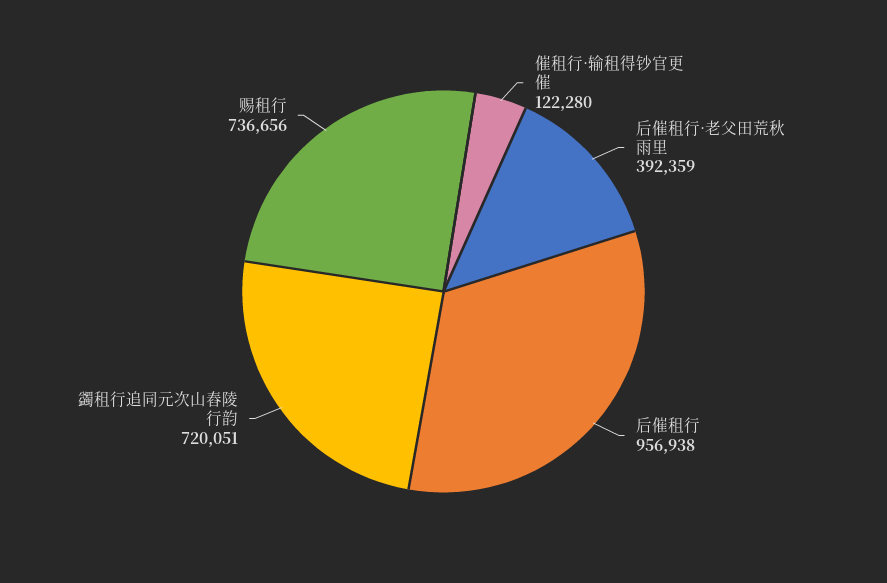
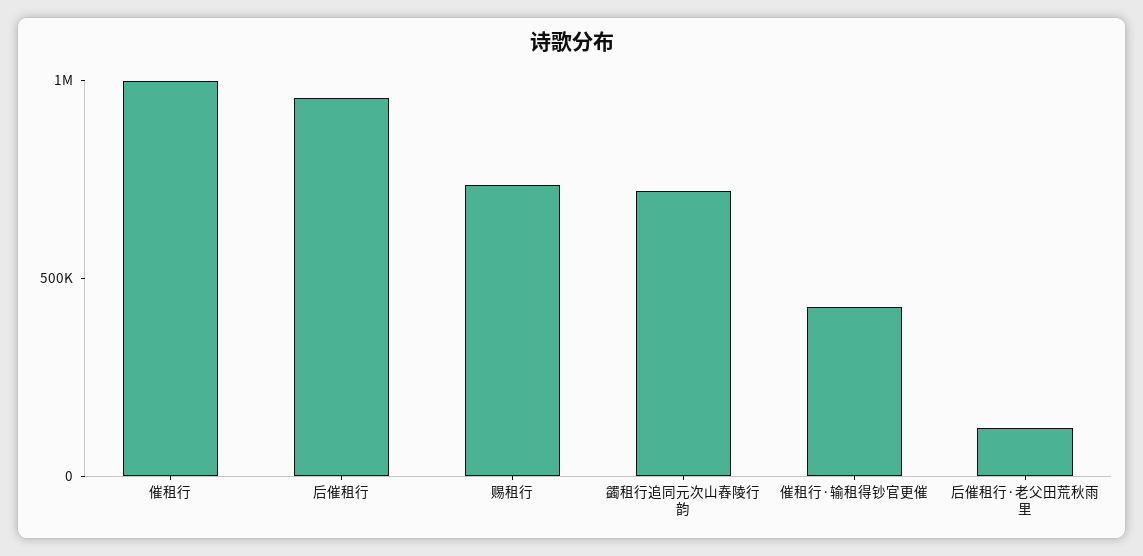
催租行·输租得钞官更催: 122280 -> 400000
后催租行·老父田荒秋雨里: 392359 -> 100000
催租行: none -> 1000000

